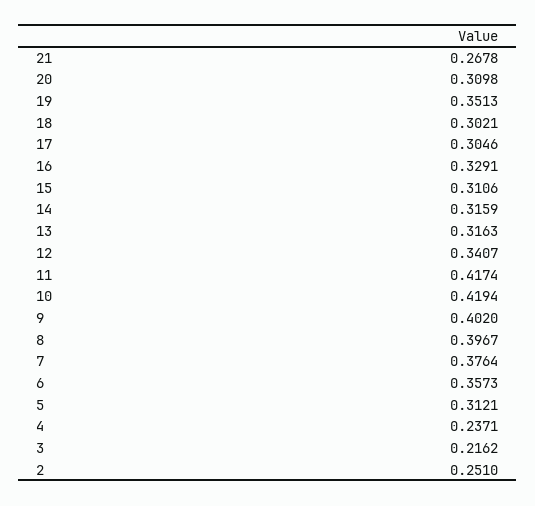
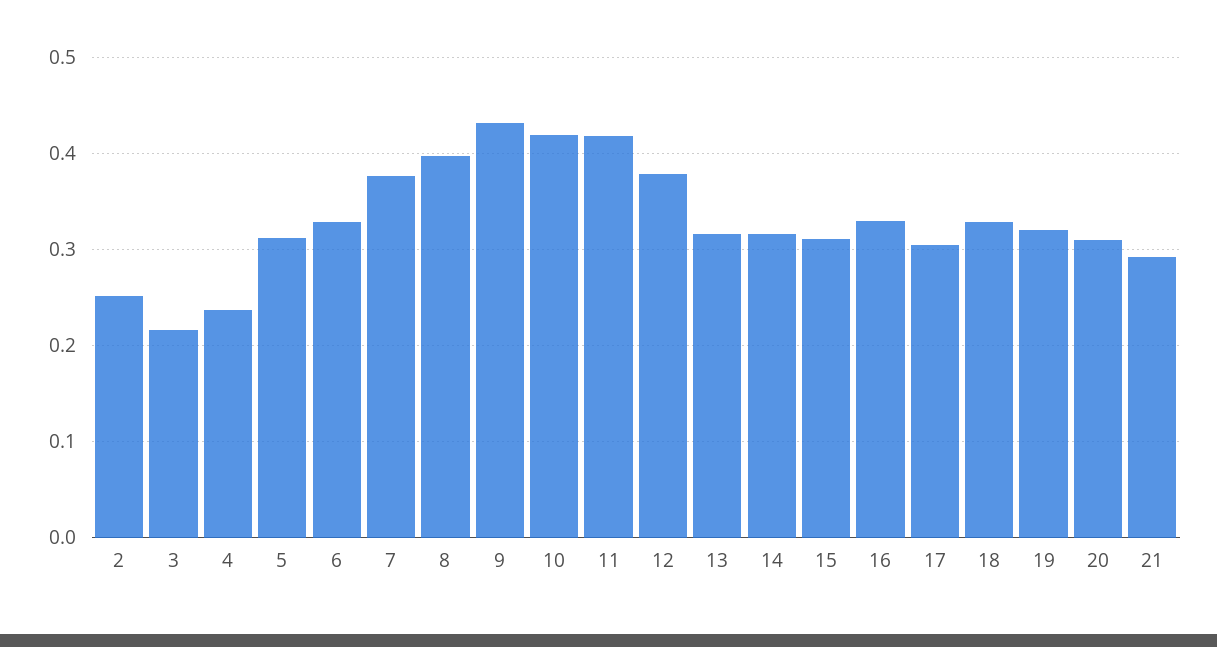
21: 0.2678 -> 0.29
19: 0.3513 -> 0.32
18: 0.3021 -> 0.33
12: 0.3407 -> 0.38
9: 0.402 -> 0.43
6: 0.3573 -> 0.33

